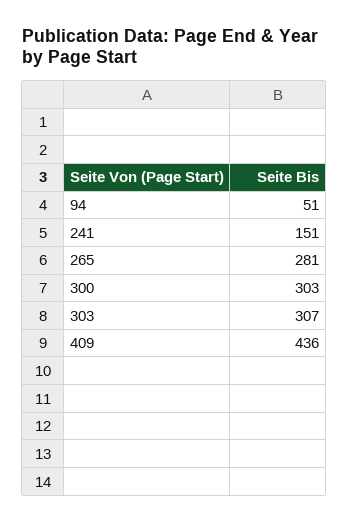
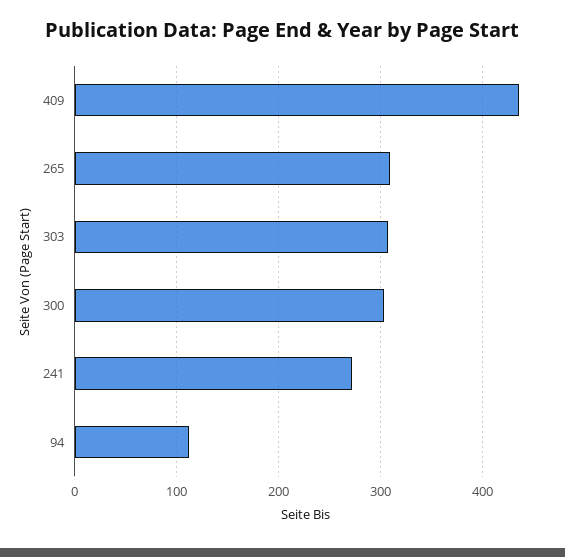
94: 51 -> 110
241: 151 -> 270
265: 281 -> 310

